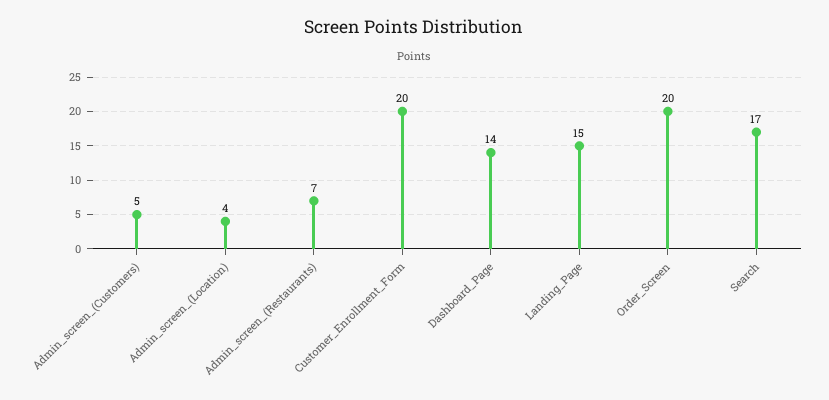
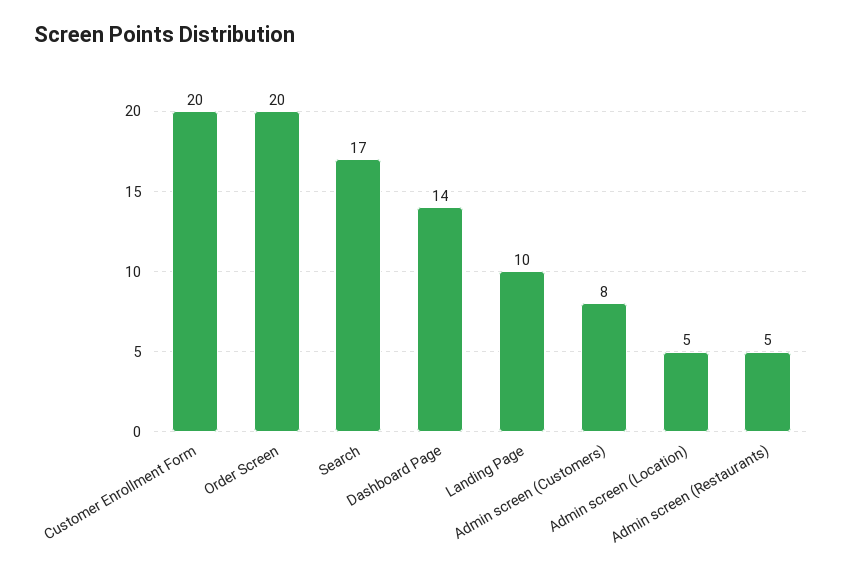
Admin_screen_(Customers): 5 -> 8
Admin_screen_(Location): 4 -> 5
Admin_screen_(Restaurants): 7 -> 5
Landing_Page: 15 -> 10

